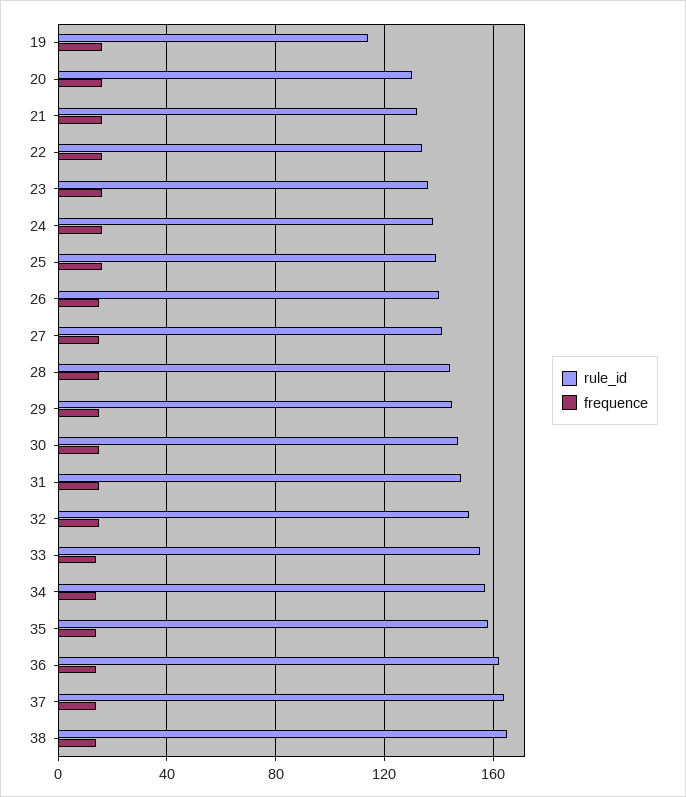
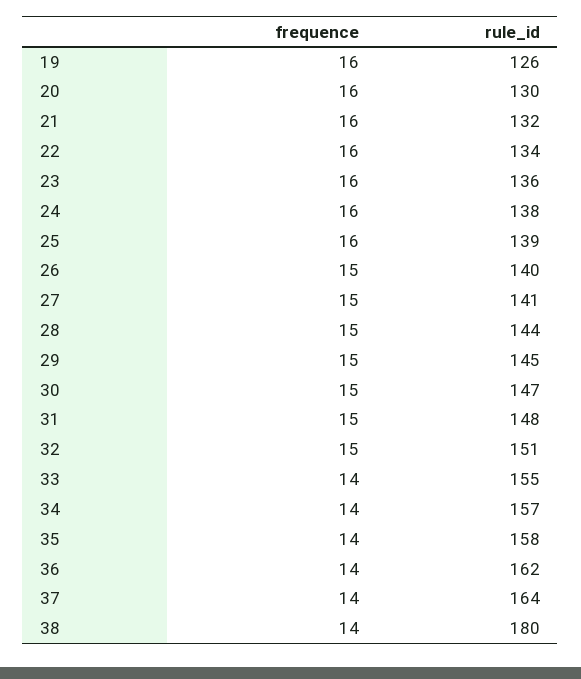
rule_id, 19: 115 -> 126
rule_id, 38: 165 -> 180

